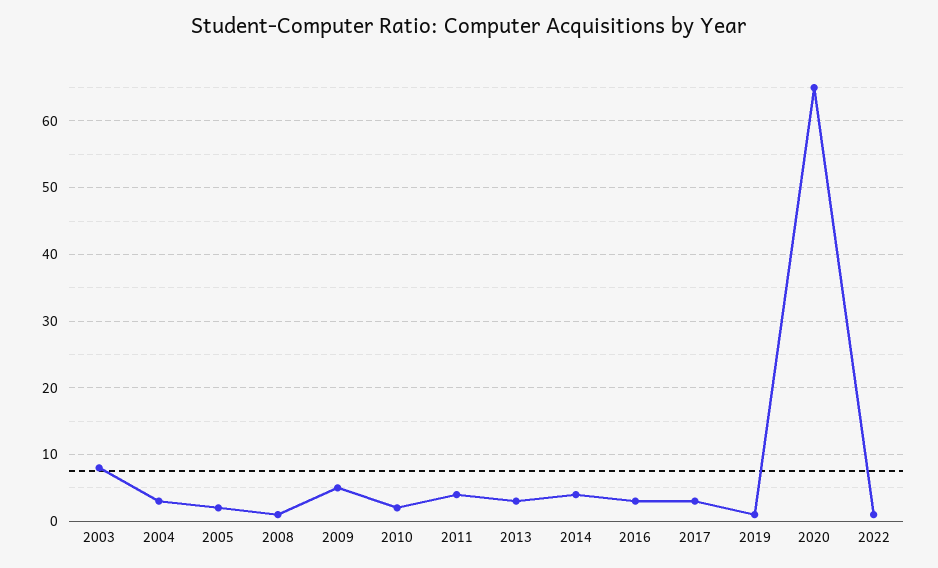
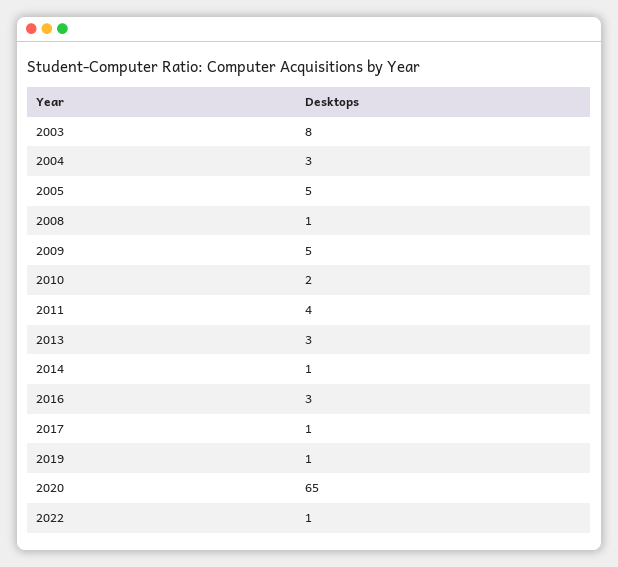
2005: 2 -> 5
2014: 4 -> 1
2017: 3 -> 1

